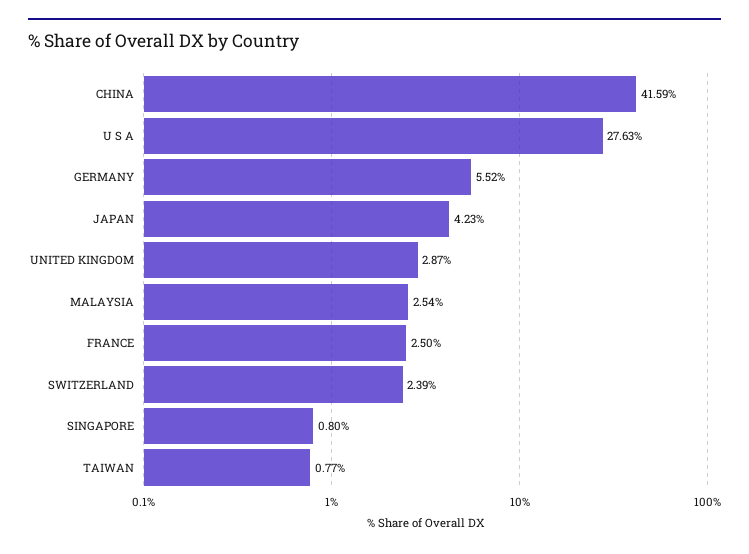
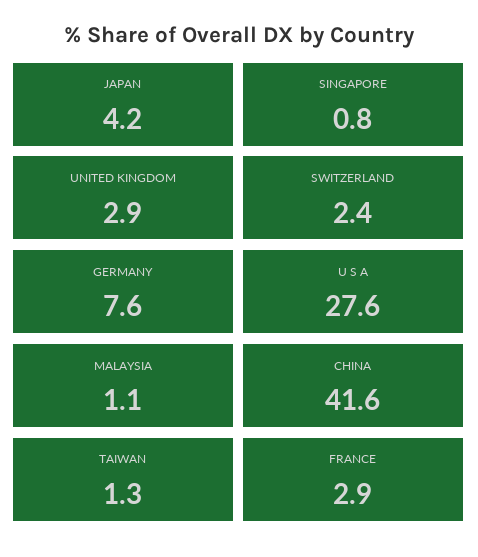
GERMANY: 5.52 -> 7.6
MALAYSIA: 2.54 -> 1.1
FRANCE: 2.5 -> 2.9
TAIWAN: 0.77 -> 1.3

